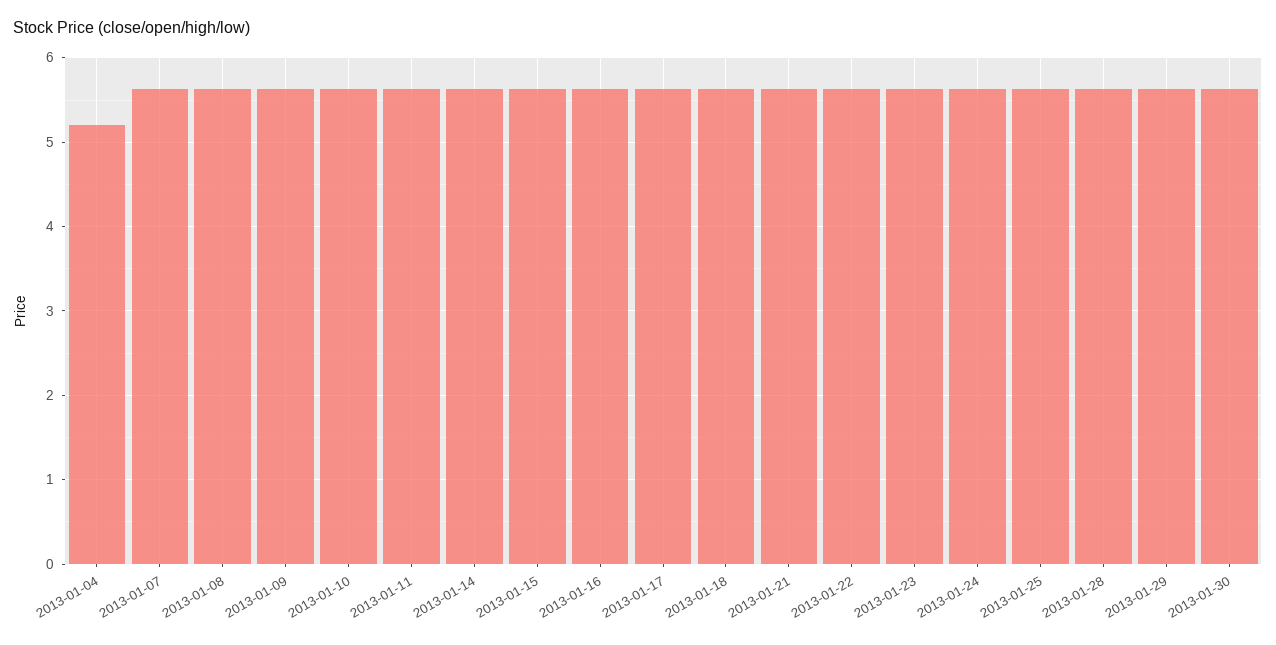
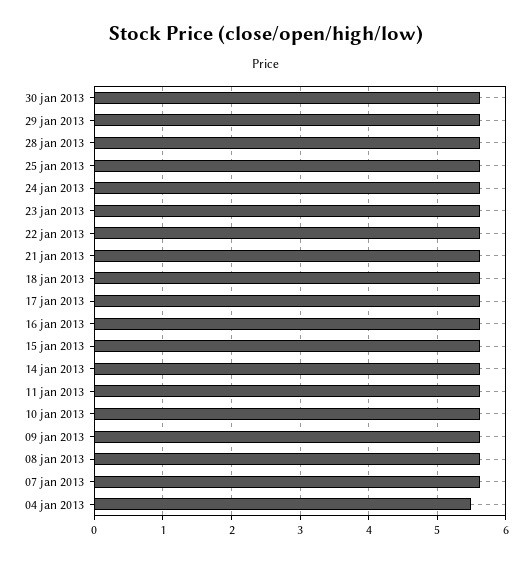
2013-01-04: 5.2 -> 5.5

